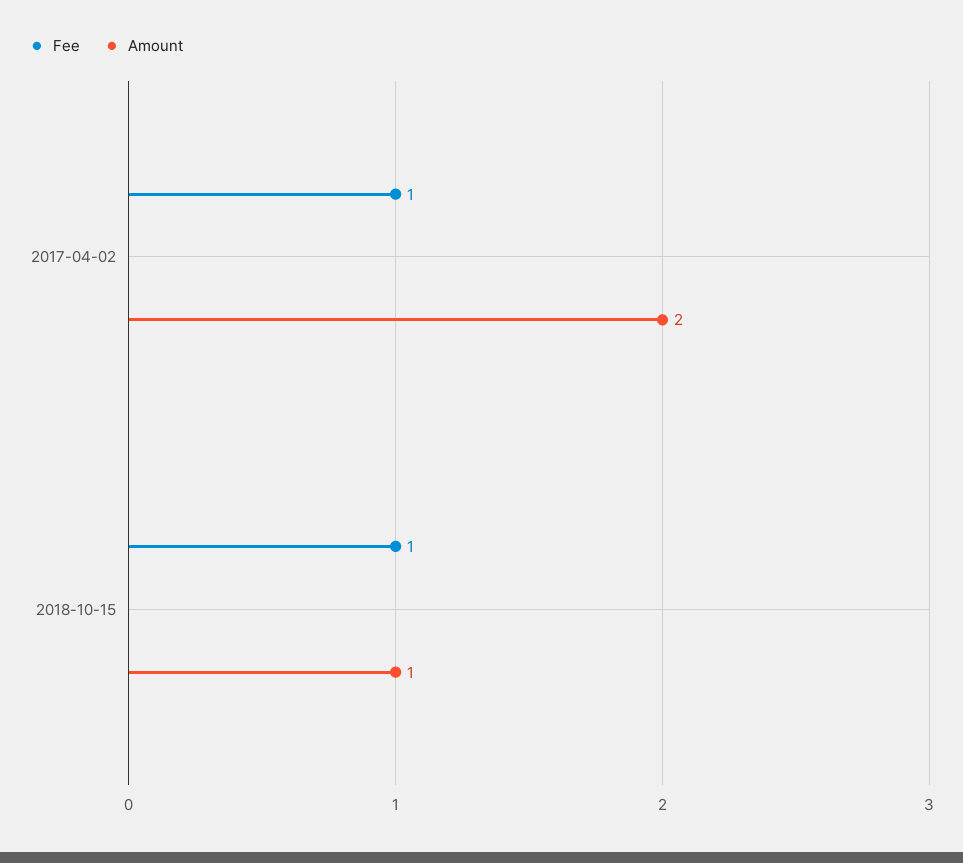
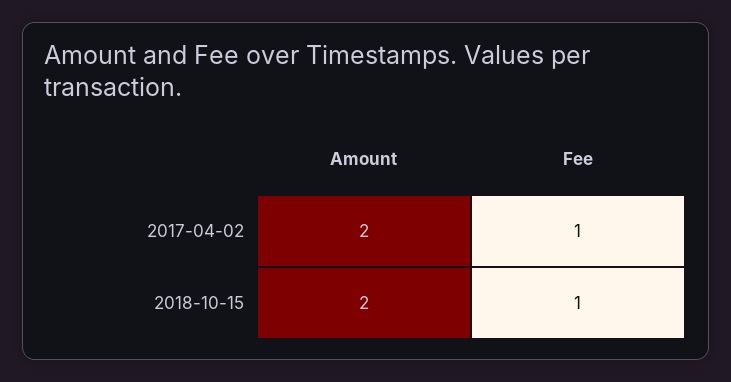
Amount, 2018-10-15: 1 -> 2

